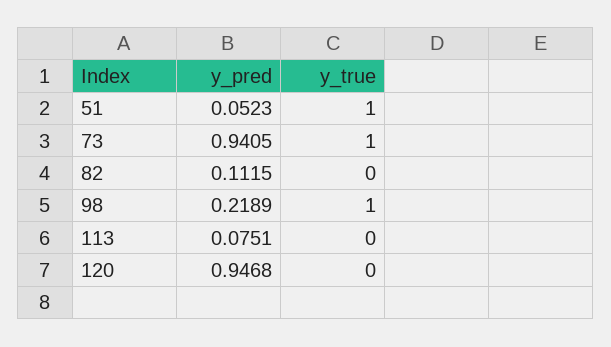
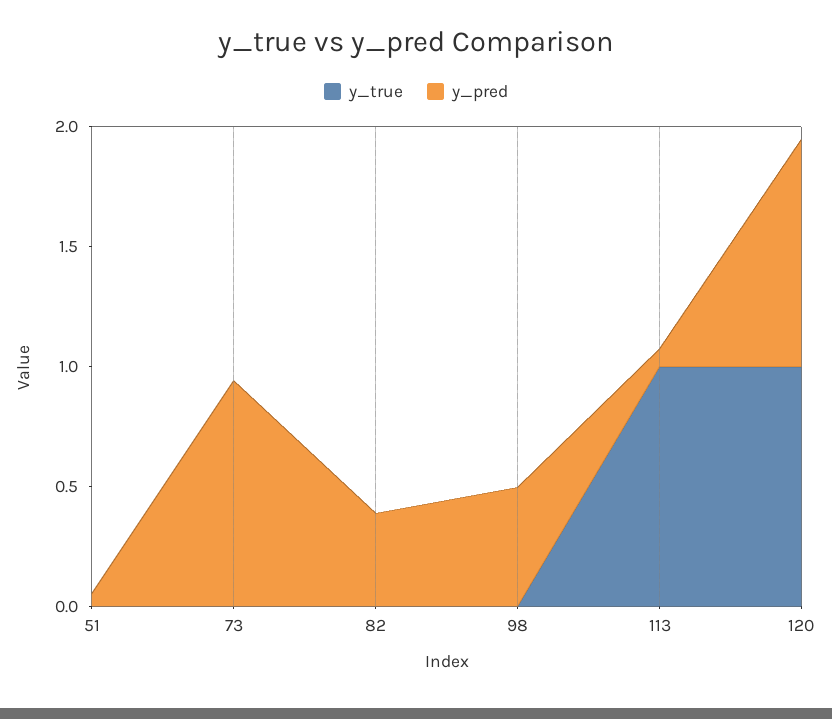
y_true, 51: 1 -> 0
y_true, 73: 1 -> 0
y_pred, 82: 0.1115 -> 0.4
y_pred, 98: 0.2189 -> 0.5
y_true, 98: 1 -> 0
y_true, 113: 0 -> 1
y_true, 120: 0 -> 1

